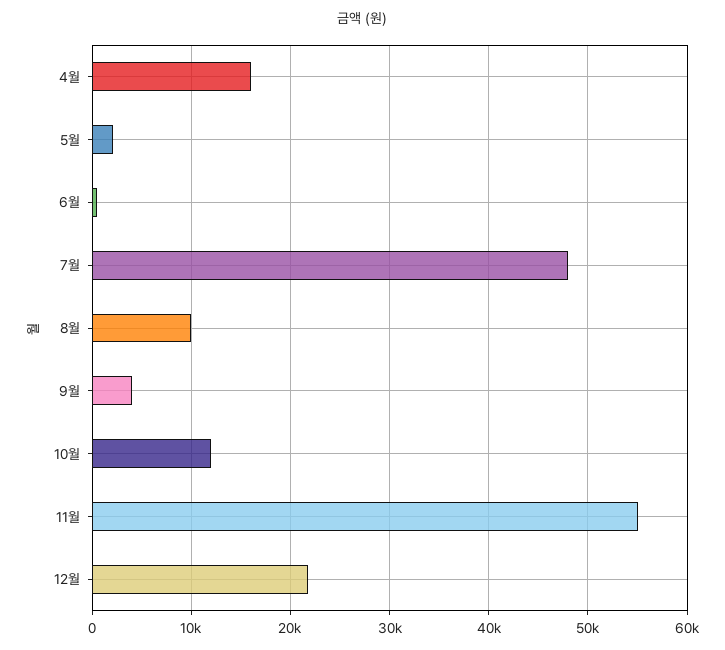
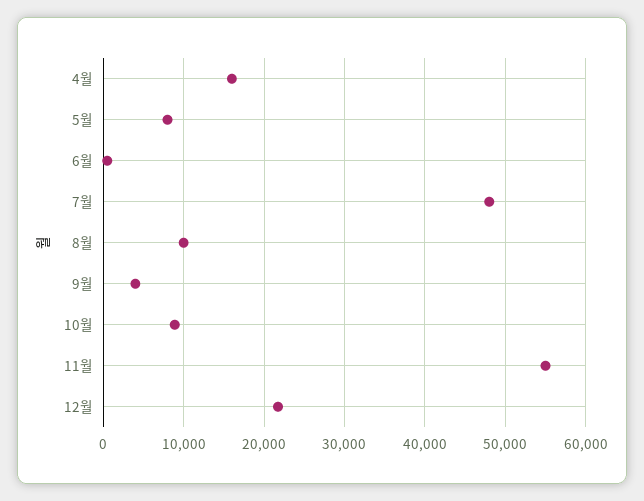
5월: 2000 -> 8000
10월: 12000 -> 9000

